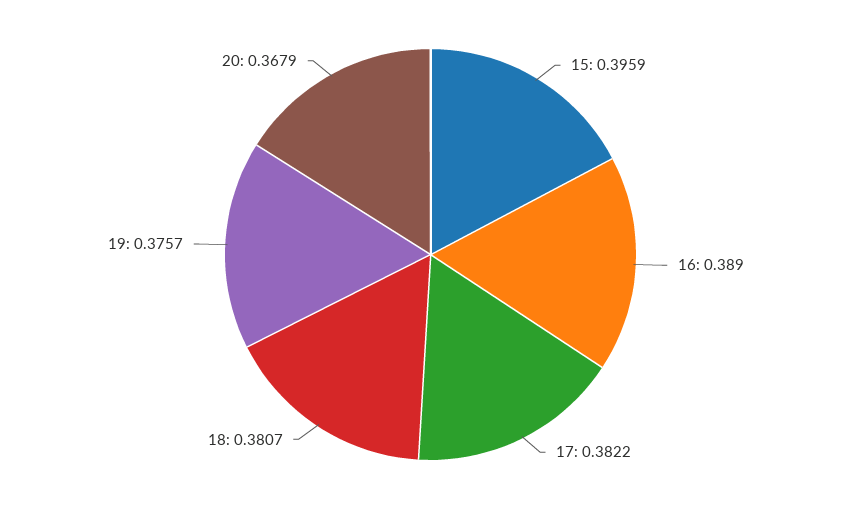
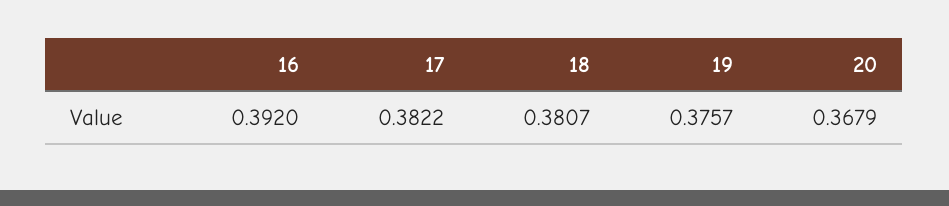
15: 0.3959 -> none
16: 0.389 -> 0.392

